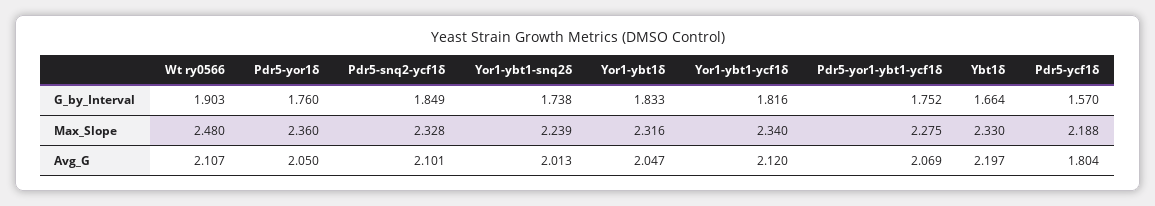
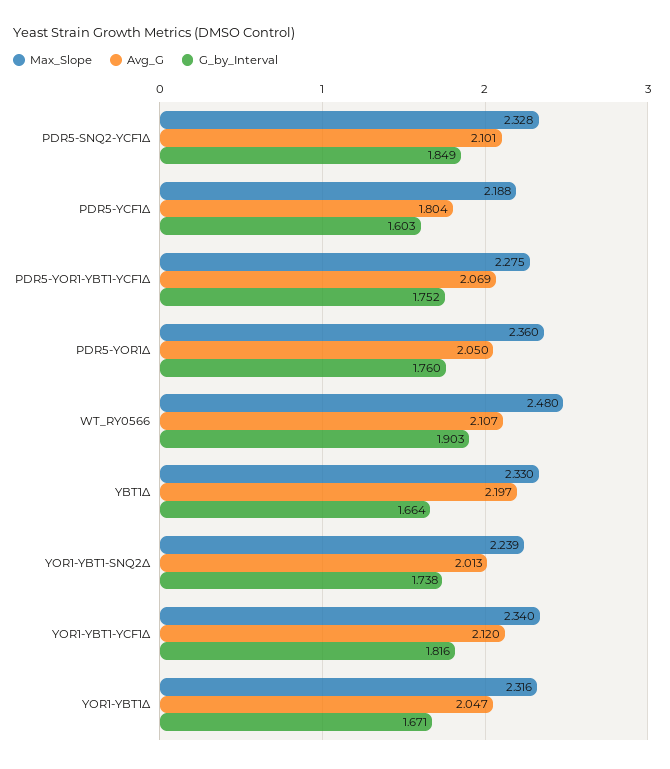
G_by_Interval, Yor1-ybt1δ: 1.833 -> 1.671
G_by_Interval, Pdr5-ycf1δ: 1.57 -> 1.603

